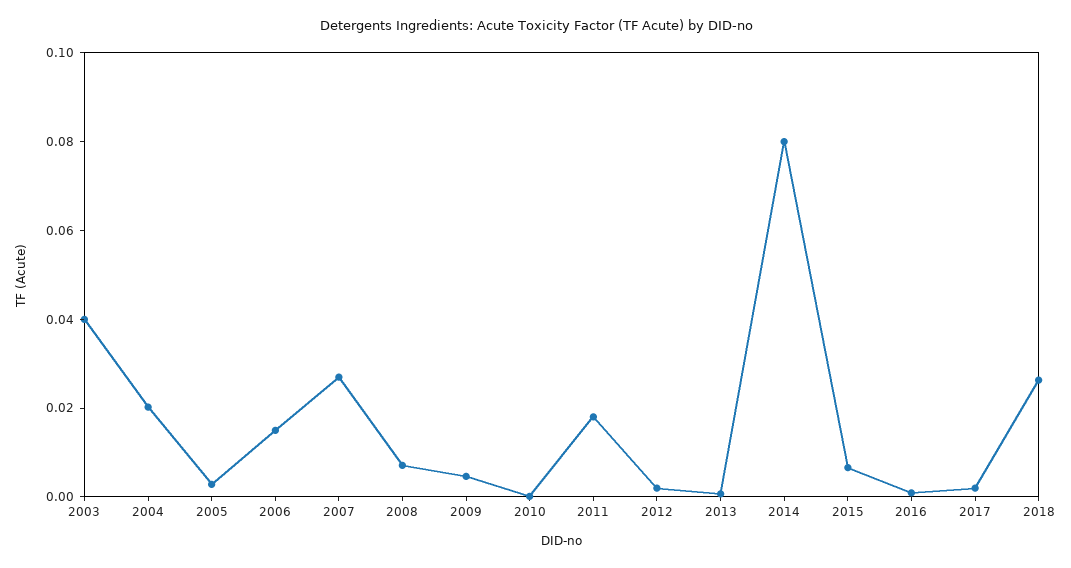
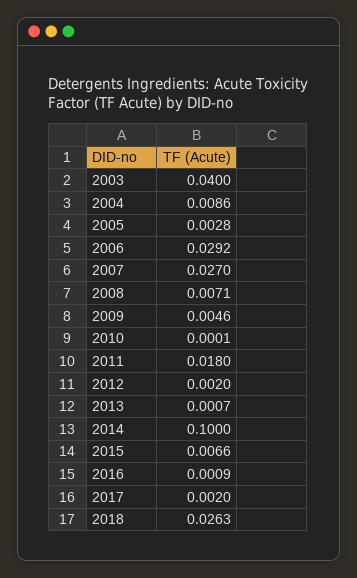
2004: 0.02 -> 0.0086
2006: 0.015 -> 0.0292
2014: 0.08 -> 0.1

